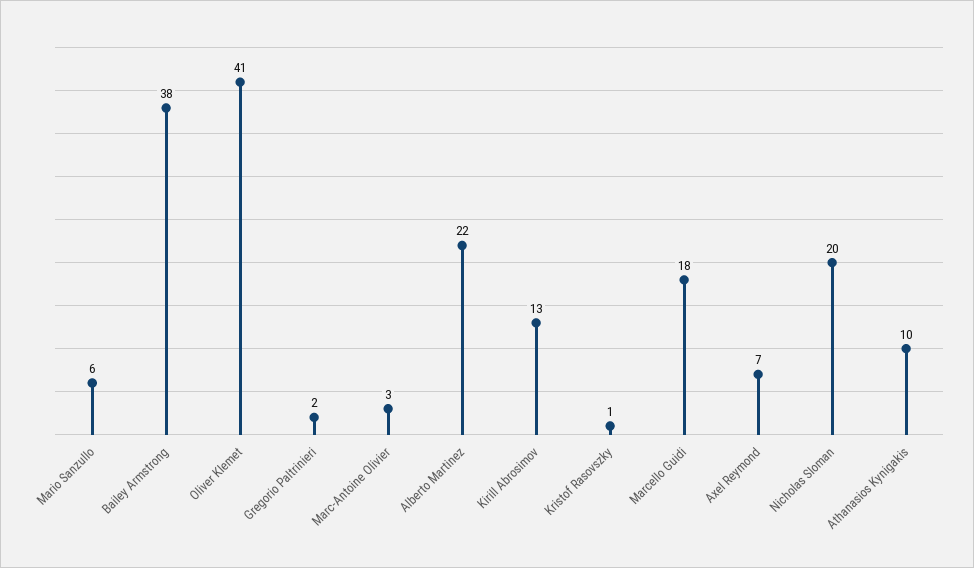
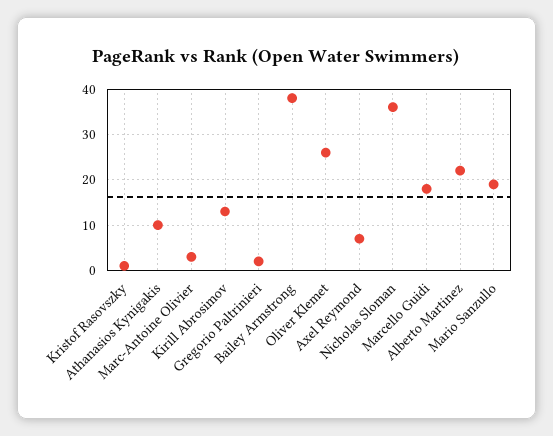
Mario Sanzullo: 6 -> 20
Oliver Klemet: 41 -> 25
Nicholas Sloman: 20 -> 35

